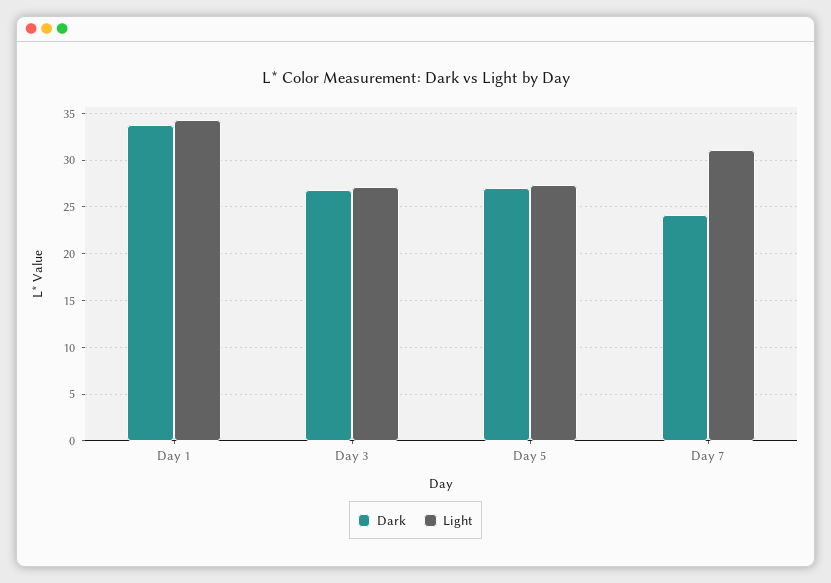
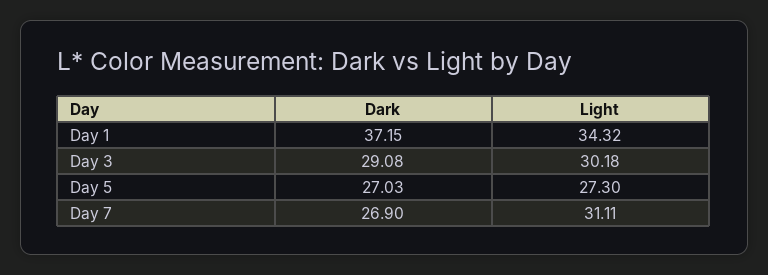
Dark, Day 1: 34 -> 37.15
Dark, Day 3: 27 -> 29.08
Light, Day 3: 27 -> 30.18
Dark, Day 7: 24 -> 26.9

